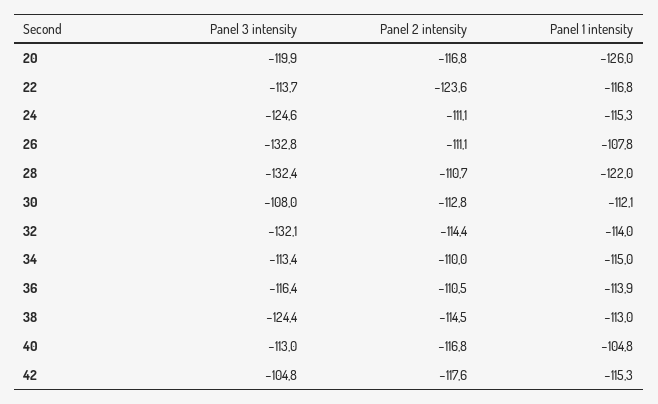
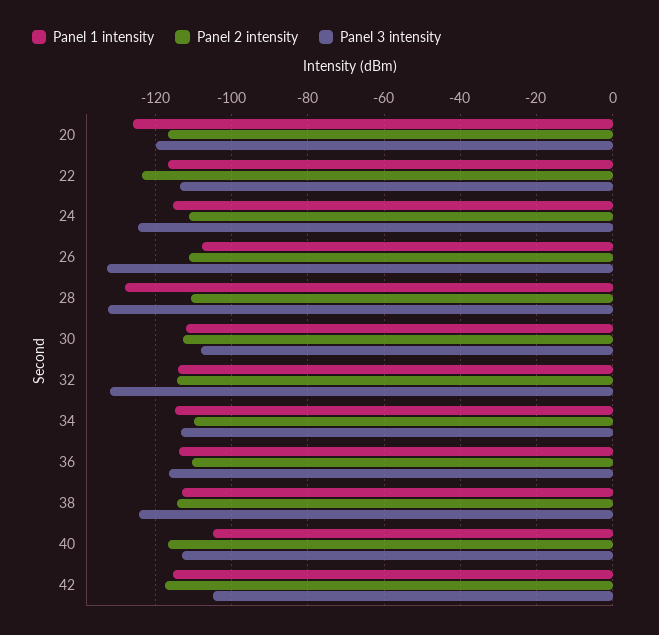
Panel 1 intensity, 28: -122 -> -128

